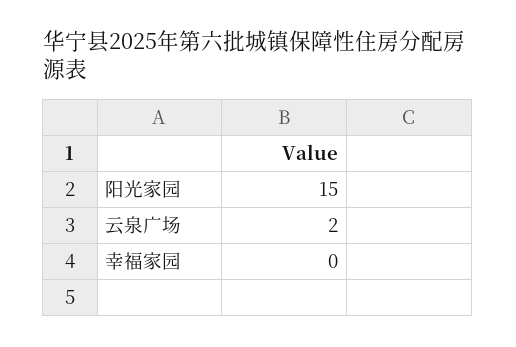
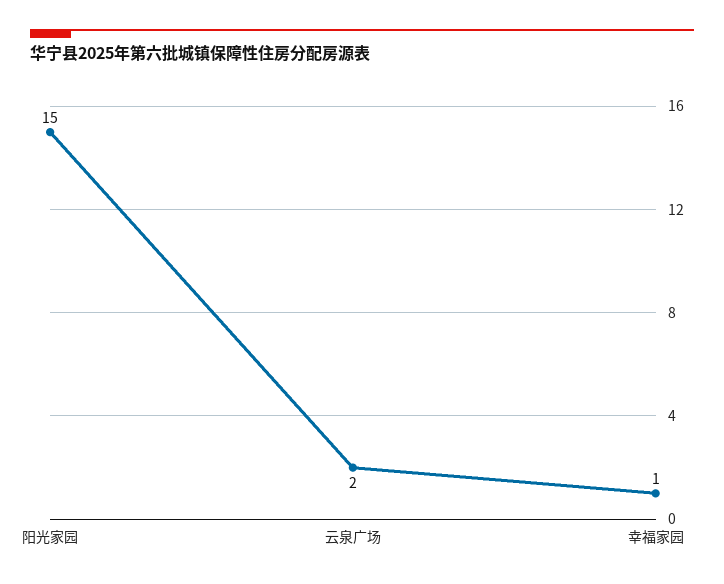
幸福家园: 0 -> 1

